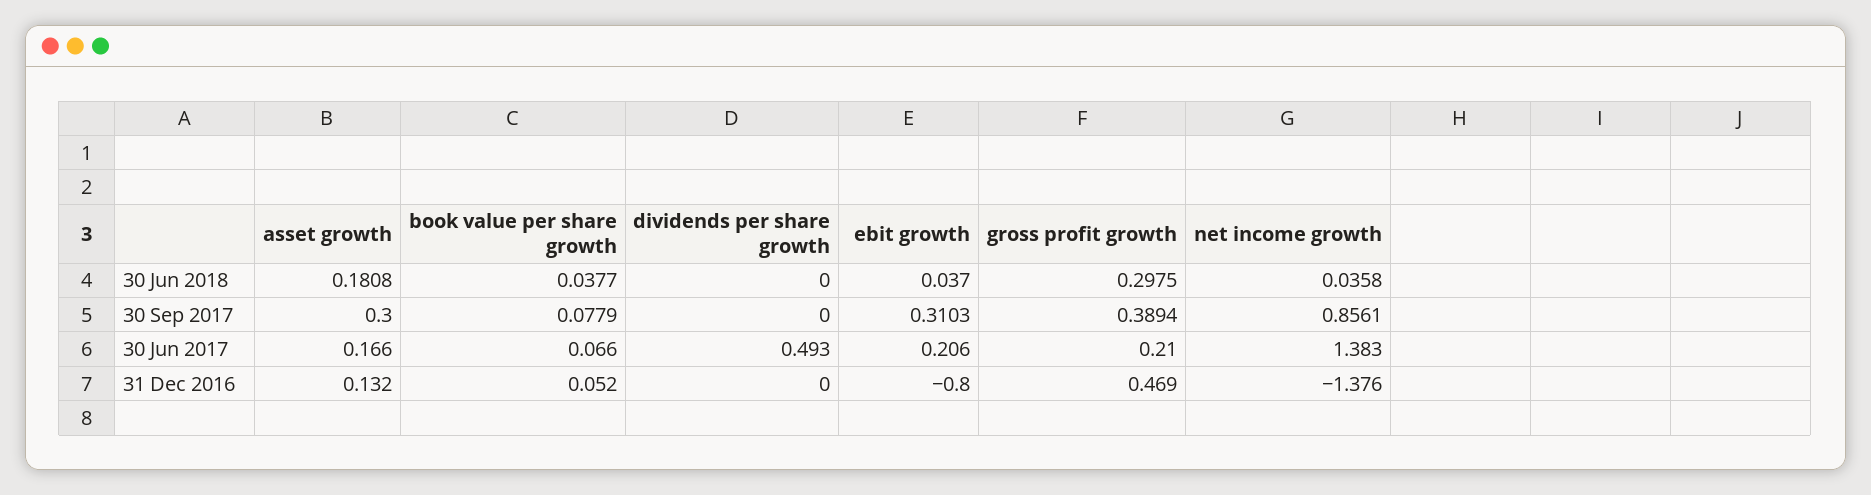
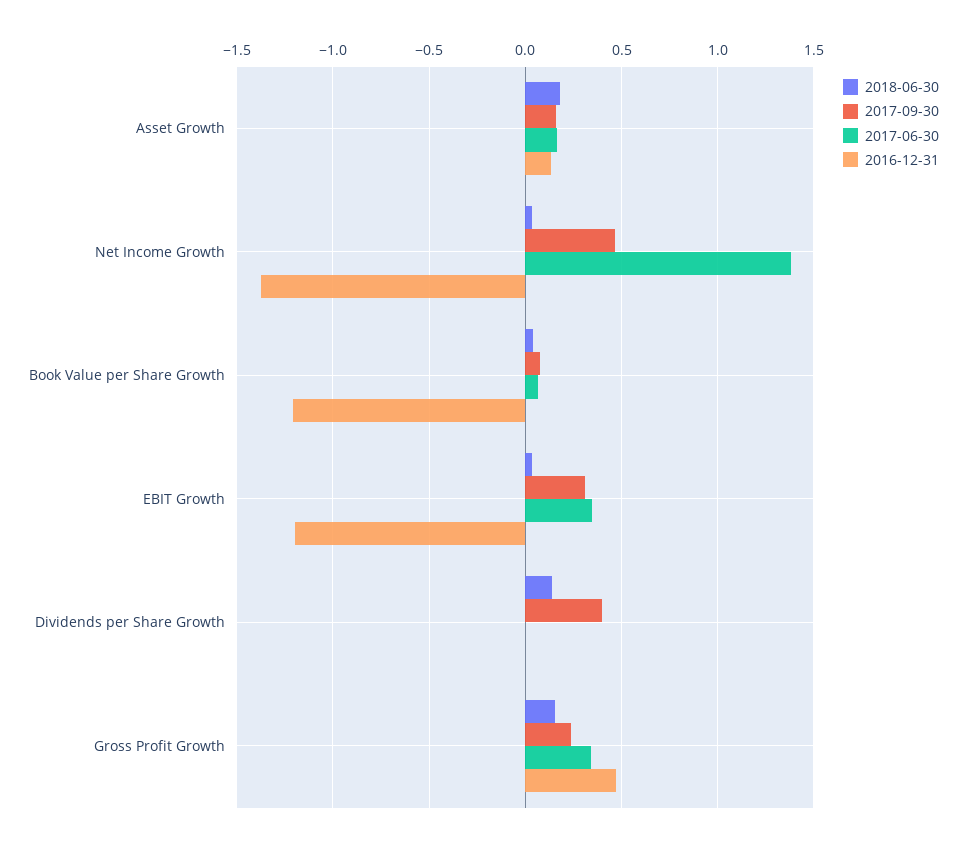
30 Jun 2018, dividends per share growth: 0 -> 0.15
30 Jun 2018, gross profit growth: 0.2975 -> 0.15
30 Sep 2017, asset growth: 0.3 -> 0.15
30 Sep 2017, dividends per share growth: 0 -> 0.4
30 Sep 2017, gross profit growth: 0.3894 -> 0.25
30 Sep 2017, net income growth: 0.8561 -> 0.45
30 Jun 2017, dividends per share growth: 0.493 -> 0
30 Jun 2017, ebit growth: 0.206 -> 0.35
30 Jun 2017, gross profit growth: 0.21 -> 0.35
31 Dec 2016, book value per share growth: 0.052 -> -1.2
31 Dec 2016, ebit growth: -0.8 -> -1.2

